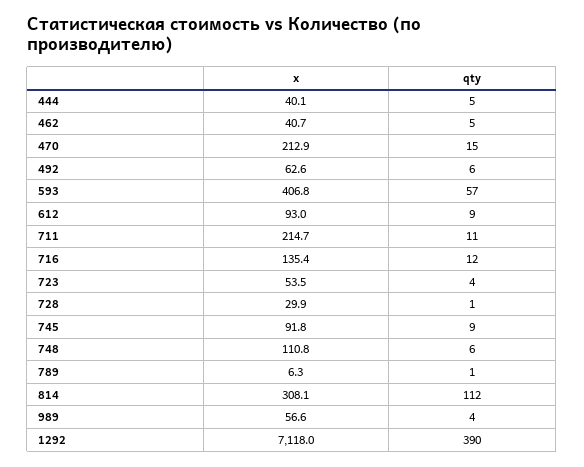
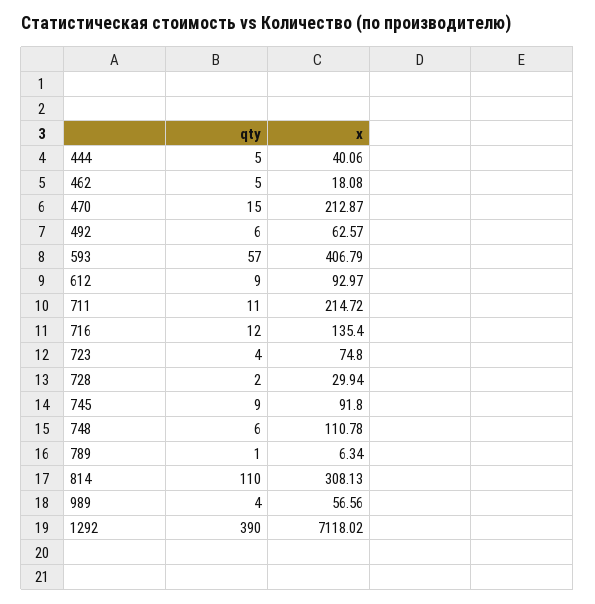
x, 462: 40.7 -> 18.08
x, 723: 53.5 -> 74.8
qty, 728: 1 -> 2
qty, 814: 112 -> 110

